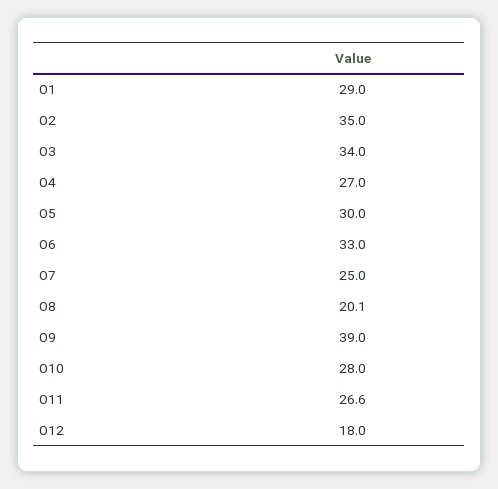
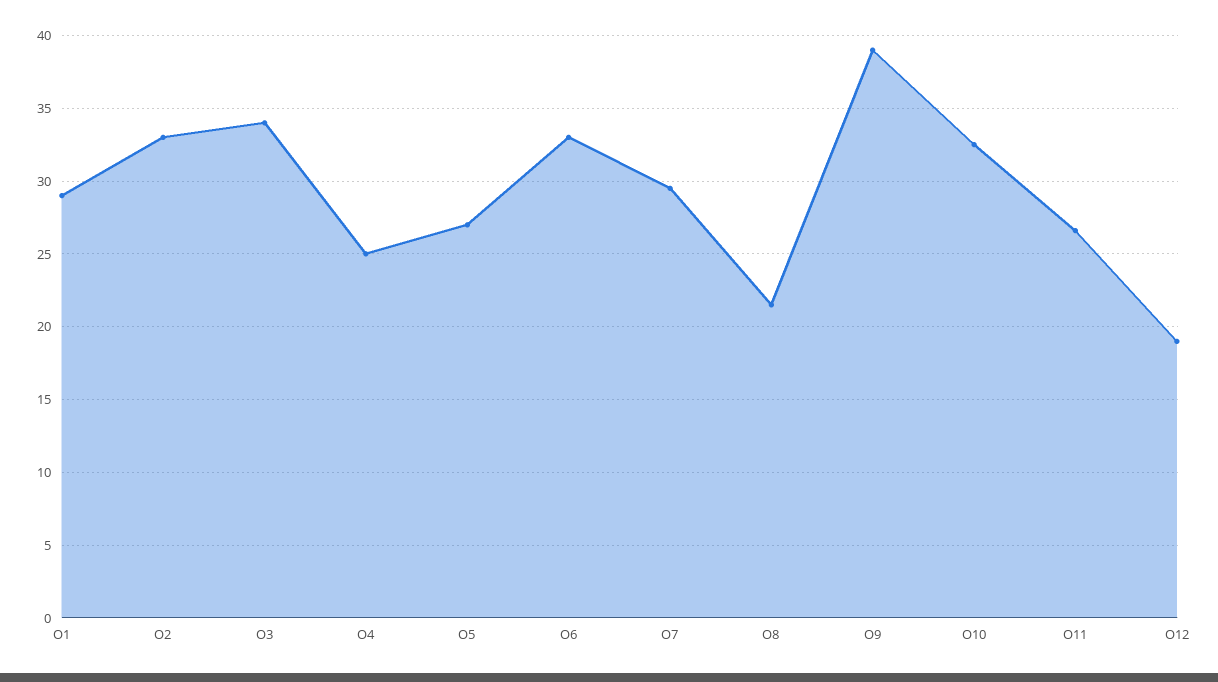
O2: 35 -> 33
O4: 27 -> 25
O5: 30 -> 27
O7: 25 -> 29.5
O8: 20.1 -> 21.5
O10: 28 -> 32.5
O12: 18 -> 19

